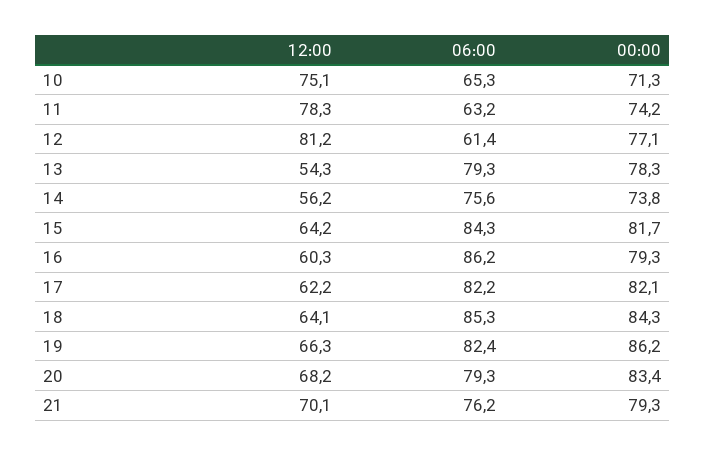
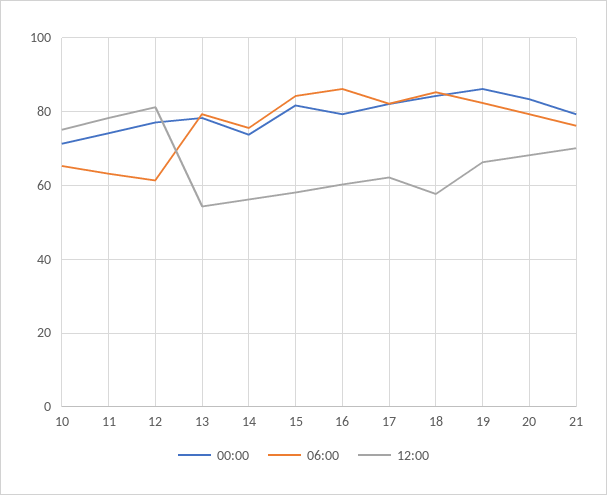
12:00, 15: 64.2 -> 58
12:00, 18: 64.1 -> 58

